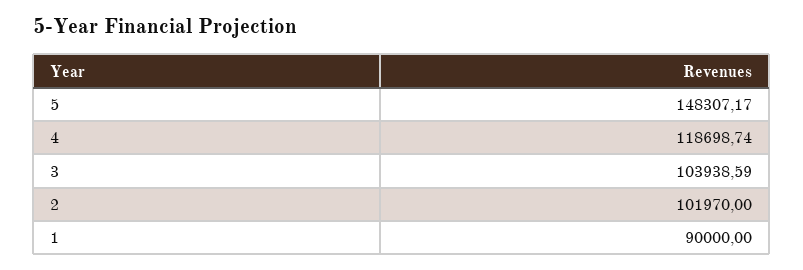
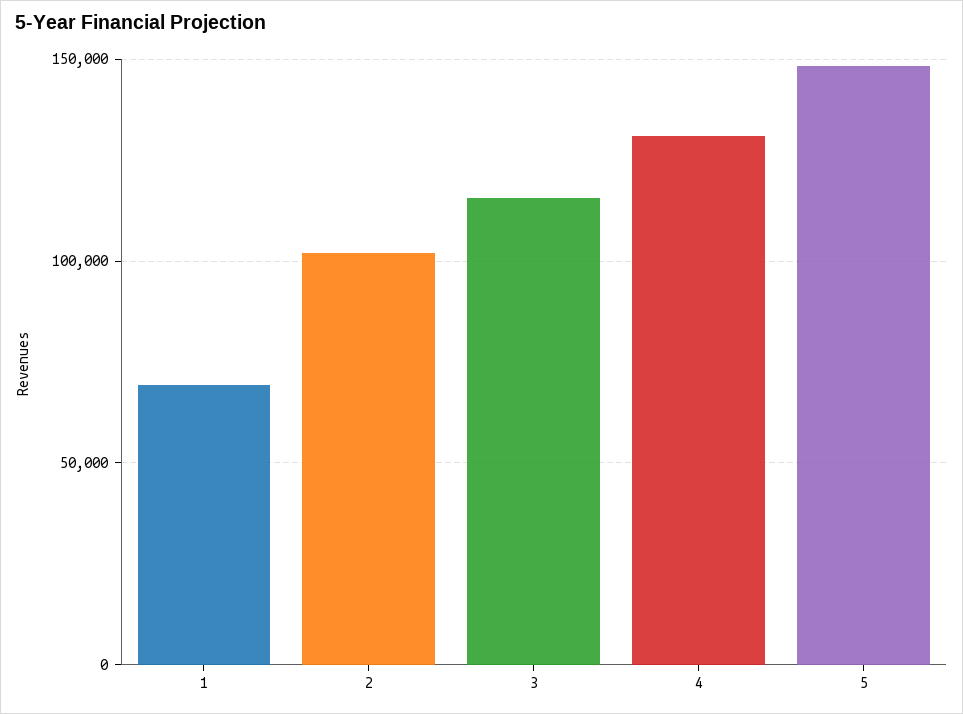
4: 118698.74 -> 130000
3: 103938.59 -> 115000
1: 90000 -> 70000

